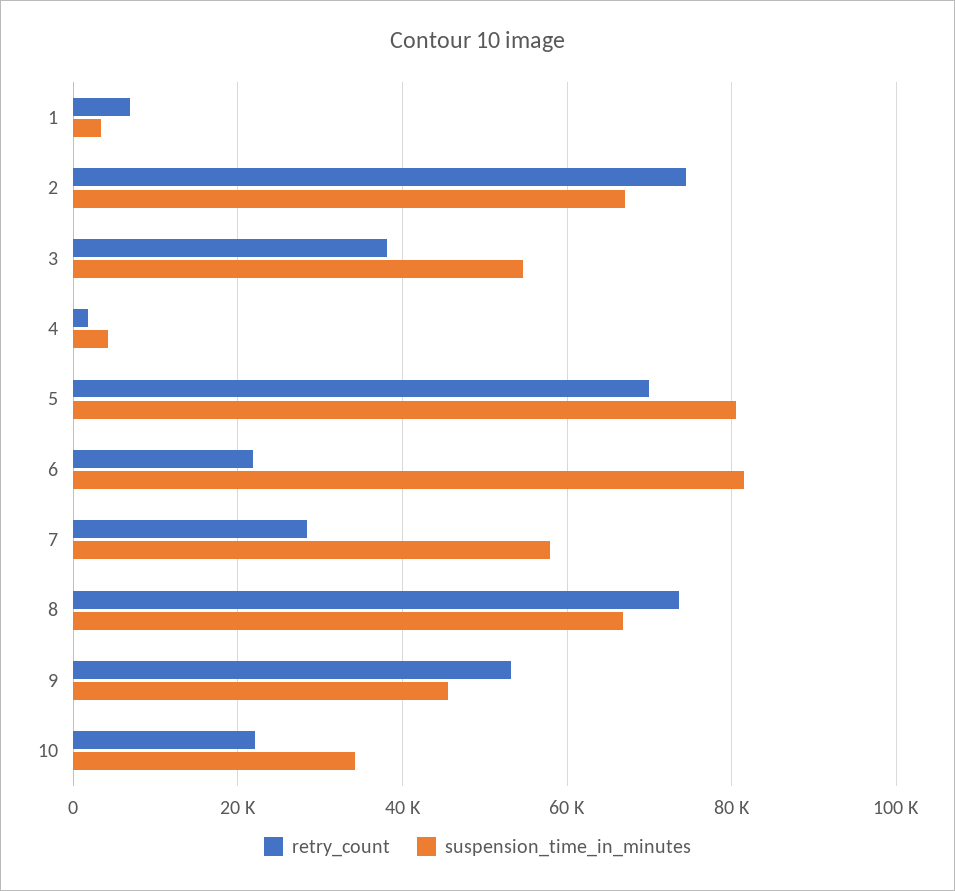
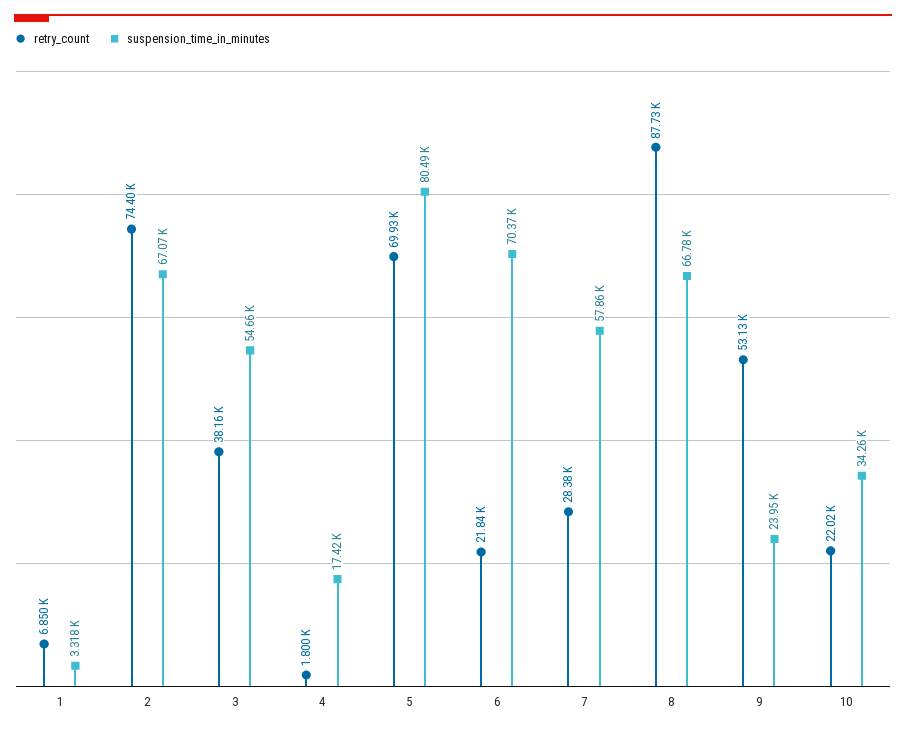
suspension_time_in_minutes, 4: 4000 -> 17420
suspension_time_in_minutes, 6: 82000 -> 70370
retry_count, 8: 74000 -> 87730
suspension_time_in_minutes, 9: 46000 -> 23950

